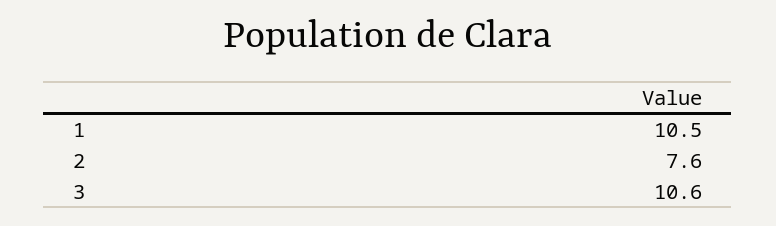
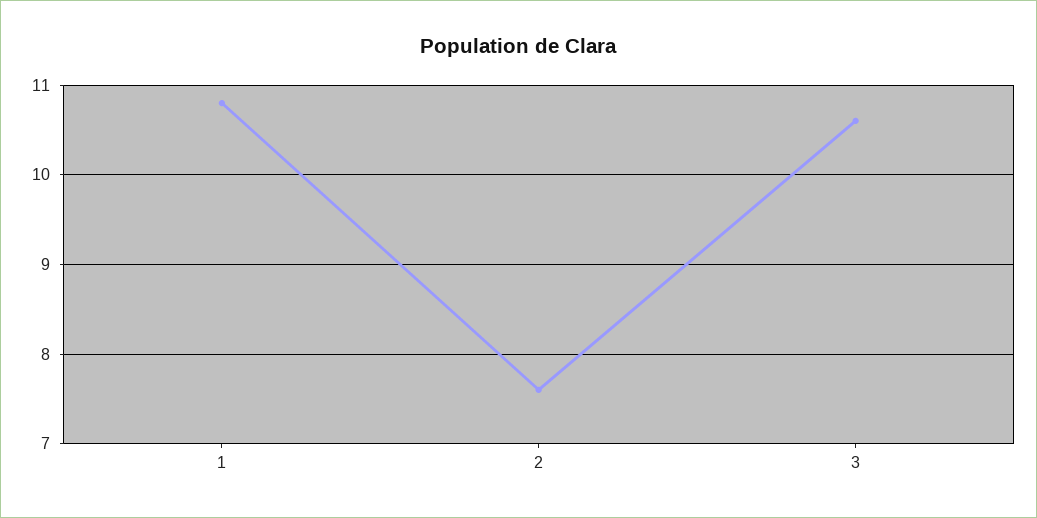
1: 10.5 -> 10.8

